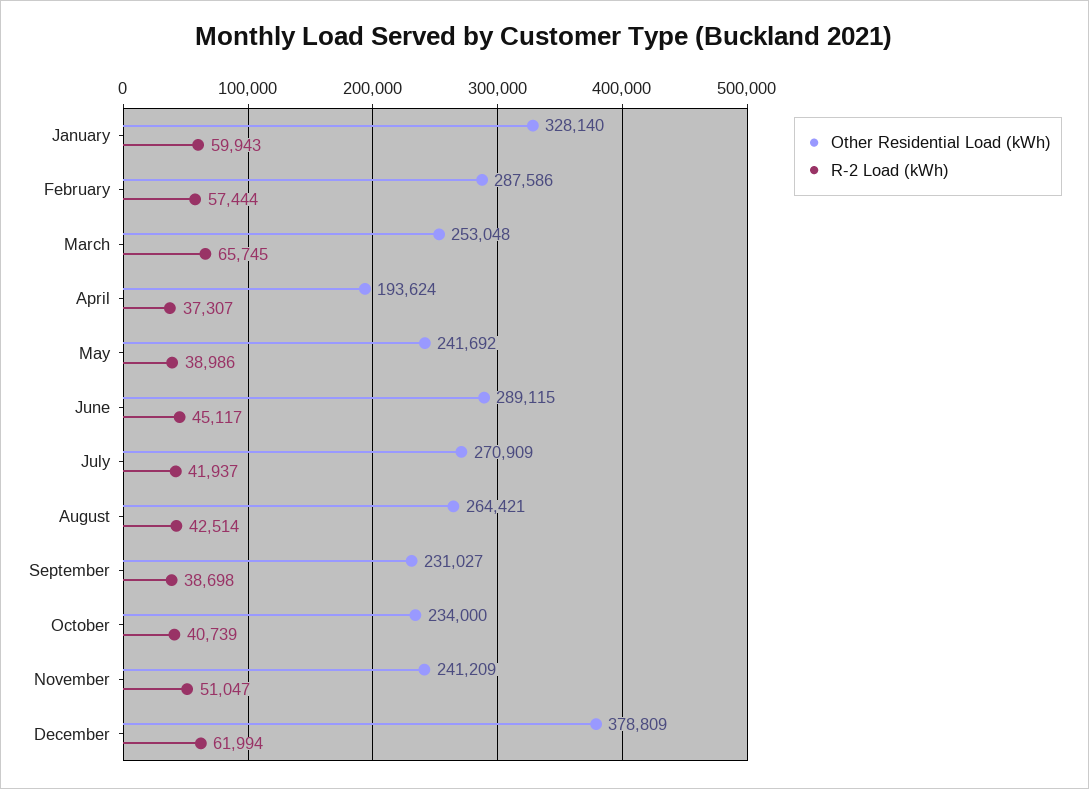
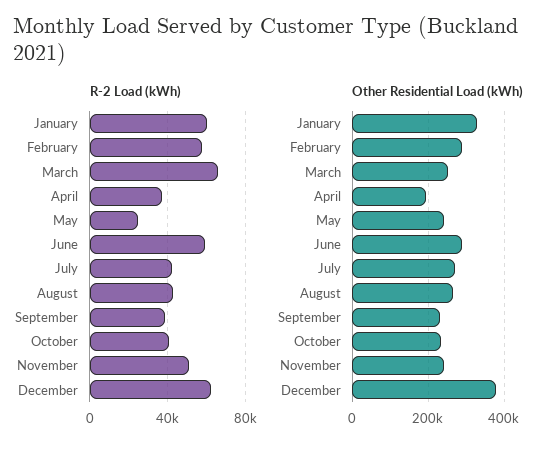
R-2 Load (kWh), May: 38986 -> 25000
R-2 Load (kWh), June: 45117 -> 60000

